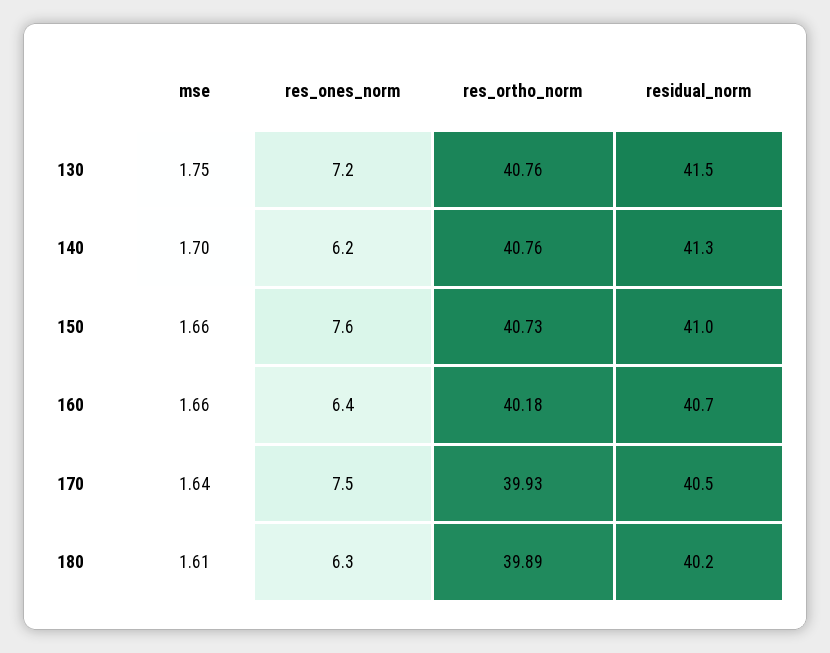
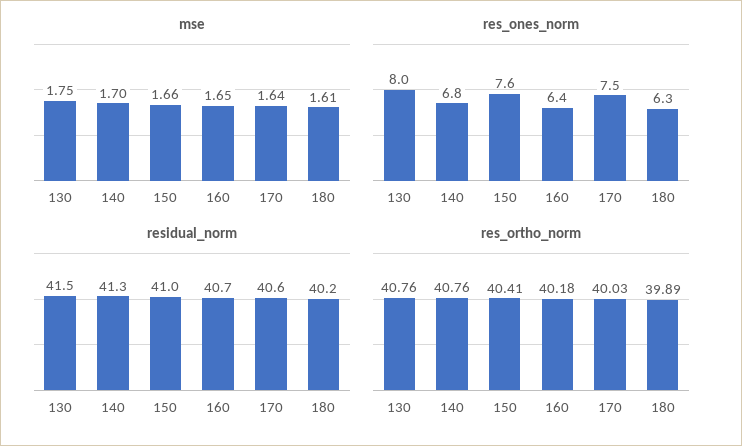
res_ones_norm, 130: 7.2 -> 8
res_ones_norm, 140: 6.2 -> 6.8
res_ortho_norm, 150: 40.73 -> 40.41
mse, 160: 1.66 -> 1.65
res_ortho_norm, 170: 39.93 -> 40.03
residual_norm, 170: 40.5 -> 40.6

